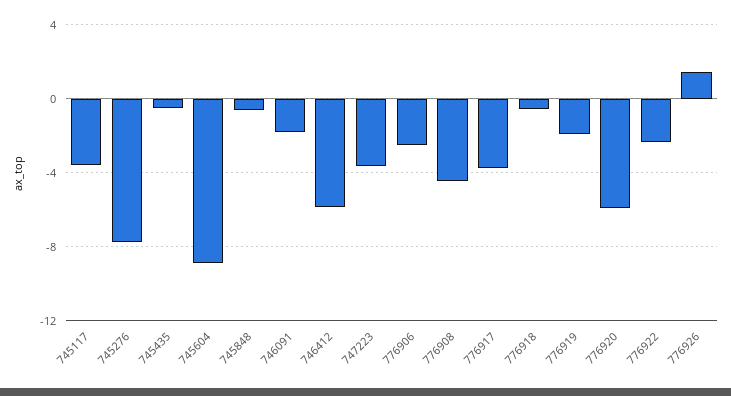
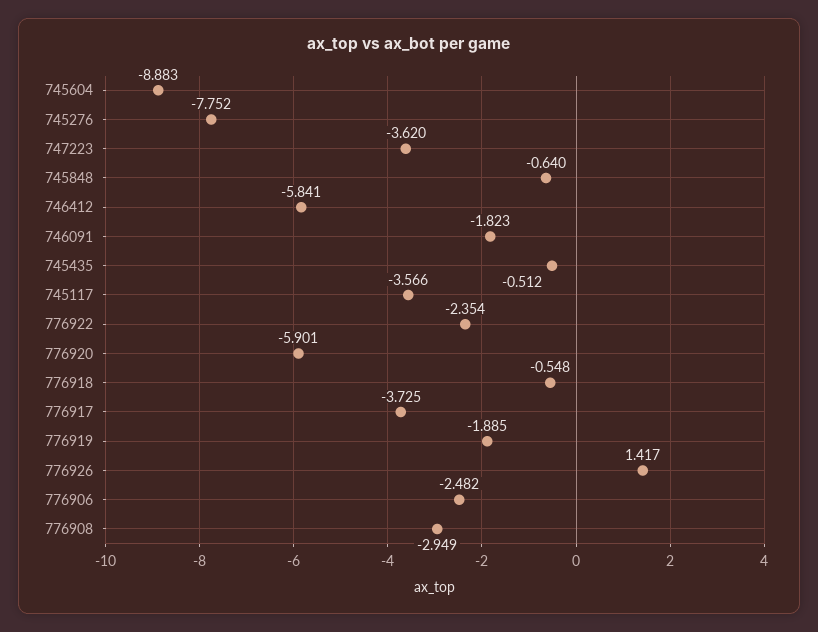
776908: -4.5 -> -2.949

